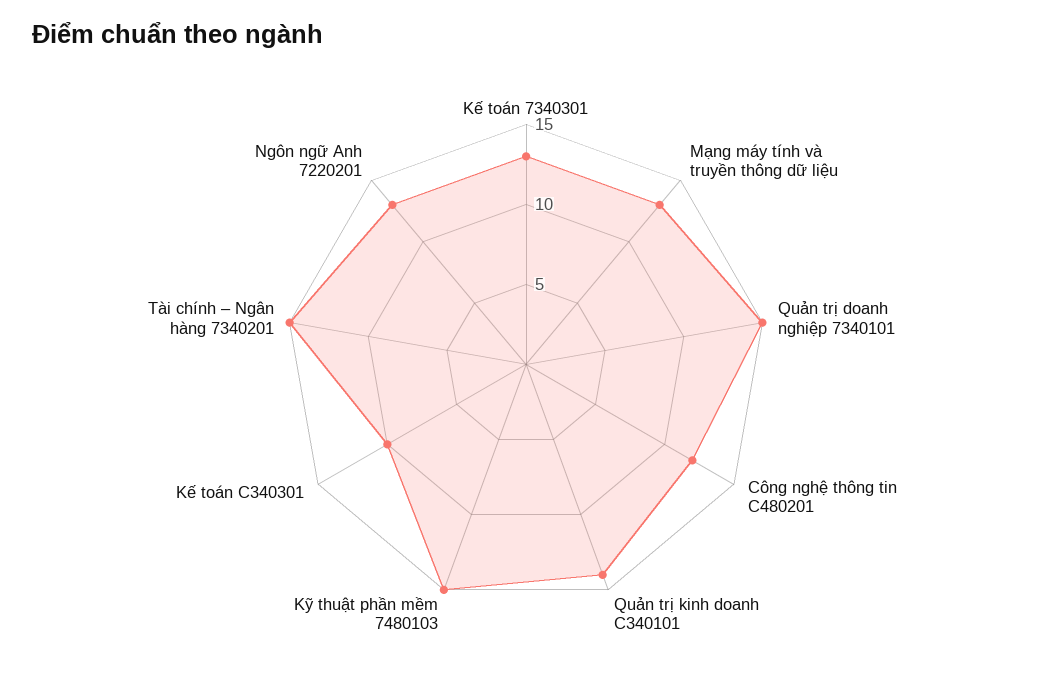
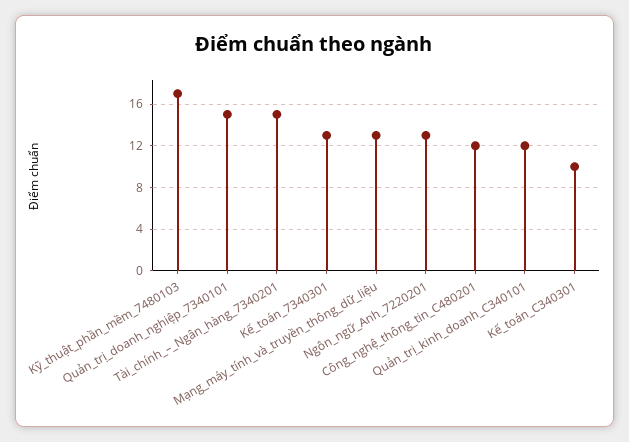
Quản trị kinh doanh C340101: 14 -> 12
Kỹ thuật phần mềm 7480103: 15 -> 17

